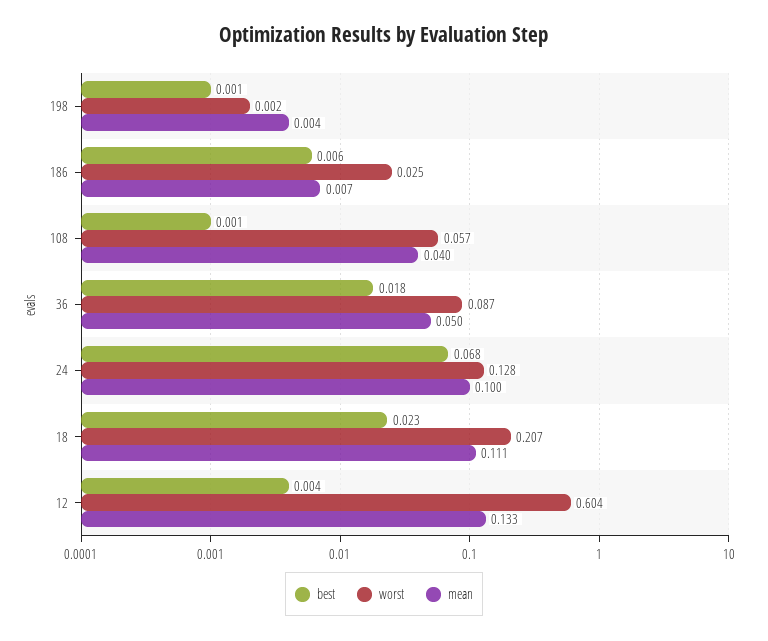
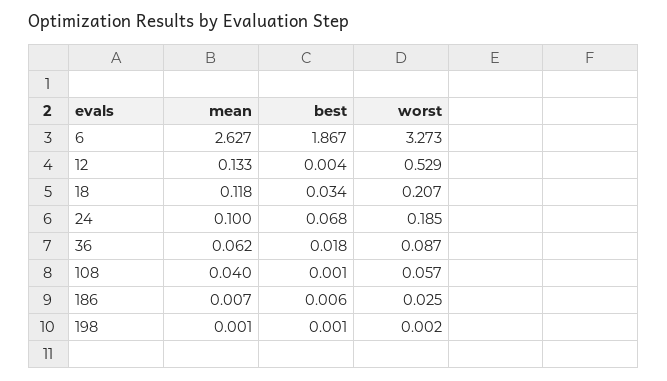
mean, 198: 0.004 -> 0.001
mean, 36: 0.05 -> 0.062
worst, 24: 0.128 -> 0.185
best, 18: 0.023 -> 0.034
mean, 18: 0.111 -> 0.118
worst, 12: 0.604 -> 0.529
mean, 6: none -> 2.627
best, 6: none -> 1.867
worst, 6: none -> 3.273

